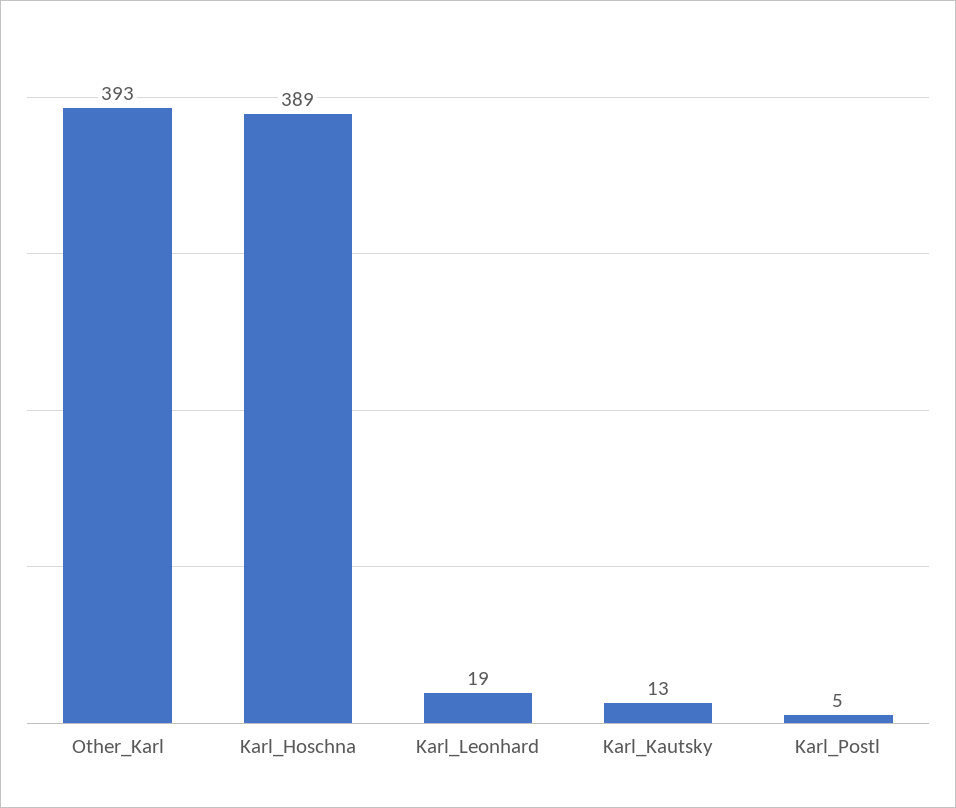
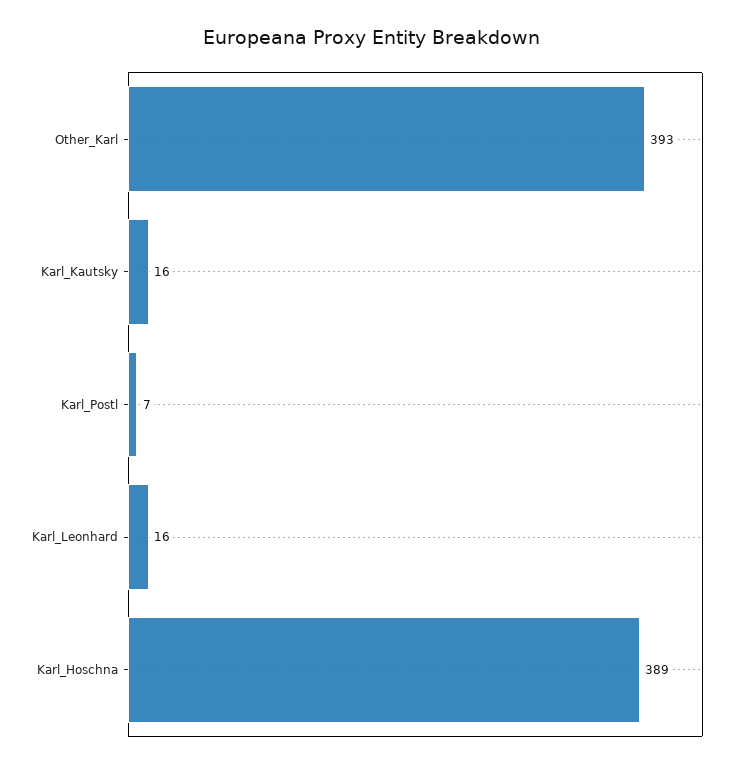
Karl_Leonhard: 19 -> 16
Karl_Kautsky: 13 -> 16
Karl_Postl: 5 -> 7

